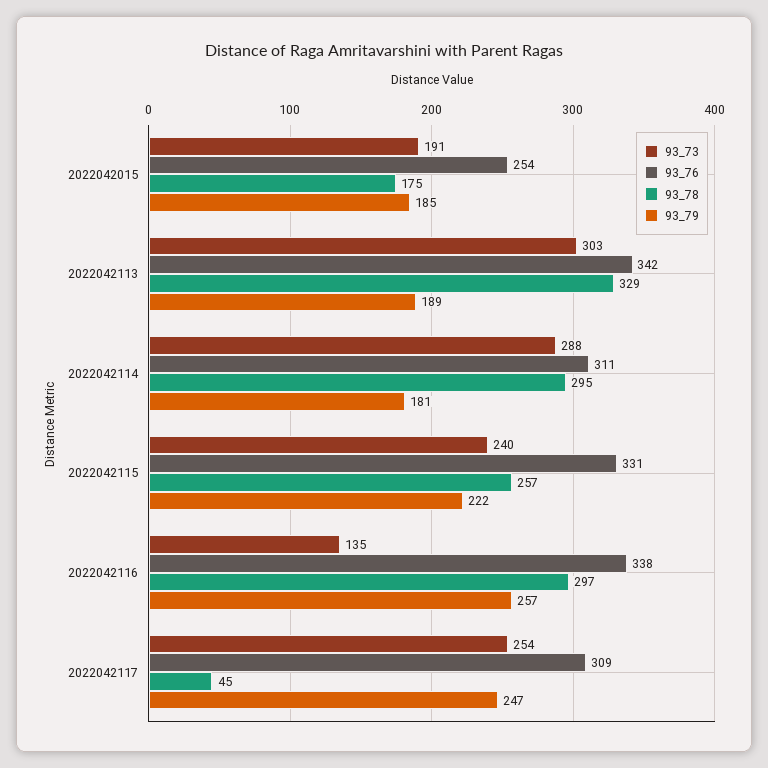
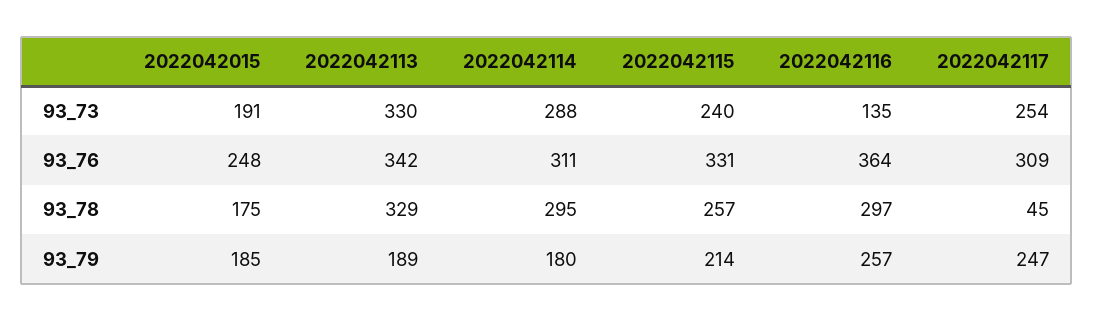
93_76, 2022042015: 254 -> 248
93_73, 2022042113: 303 -> 330
93_79, 2022042114: 181 -> 180
93_79, 2022042115: 222 -> 214
93_76, 2022042116: 338 -> 364

